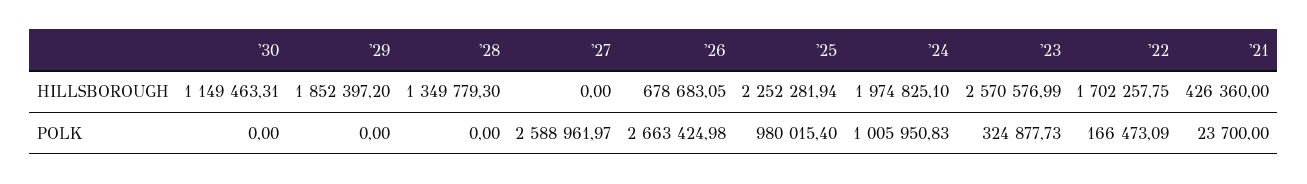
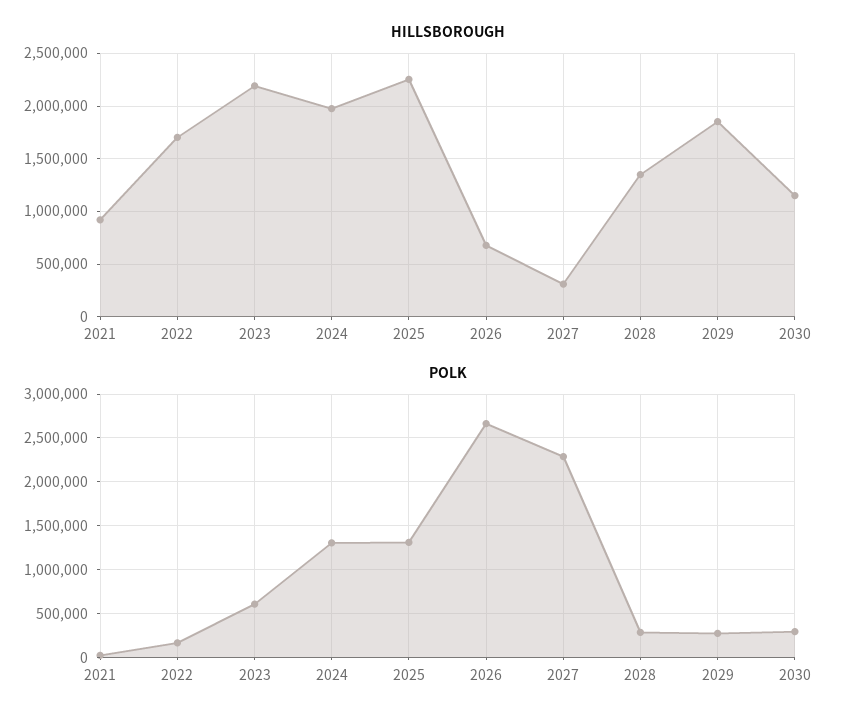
HILLSBOROUGH, '27: 0 -> 300000
HILLSBOROUGH, '23: 2570576.99 -> 2200000
HILLSBOROUGH, '21: 426360 -> 900000
POLK, '30: 0 -> 300000
POLK, '29: 0 -> 300000
POLK, '28: 0 -> 300000
POLK, '27: 2588961.97 -> 2300000
POLK, '25: 980015.4 -> 1300000
POLK, '24: 1005950.83 -> 1300000
POLK, '23: 324877.73 -> 600000

